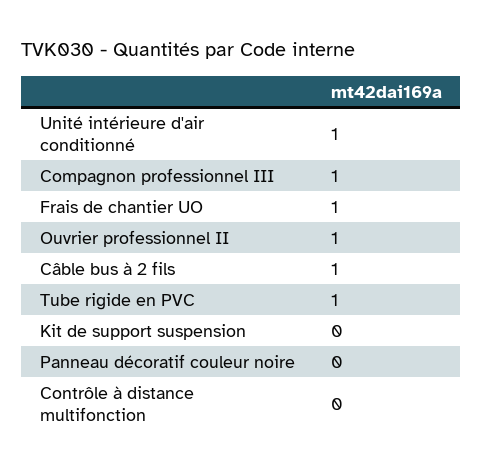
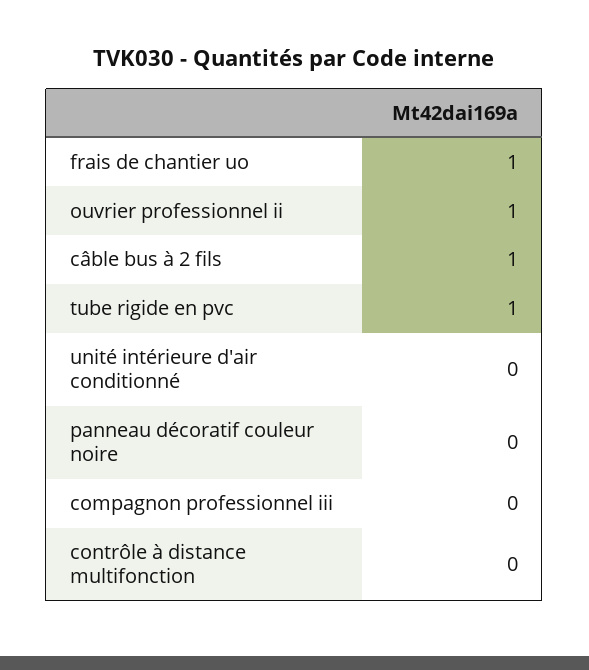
Unité intérieure d'air conditionné: 1 -> 0
Compagnon professionnel III: 1 -> 0
Kit de support suspension: 0 -> none

